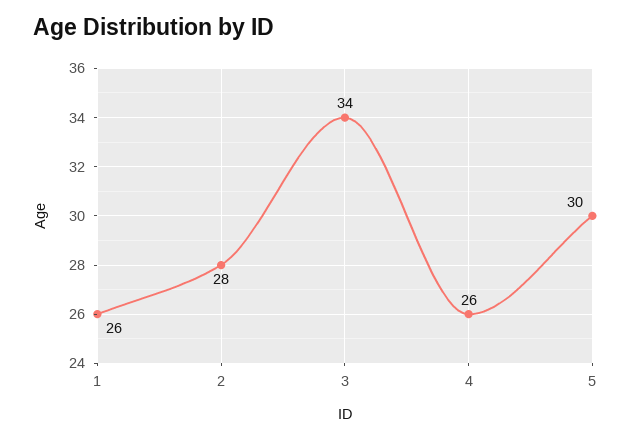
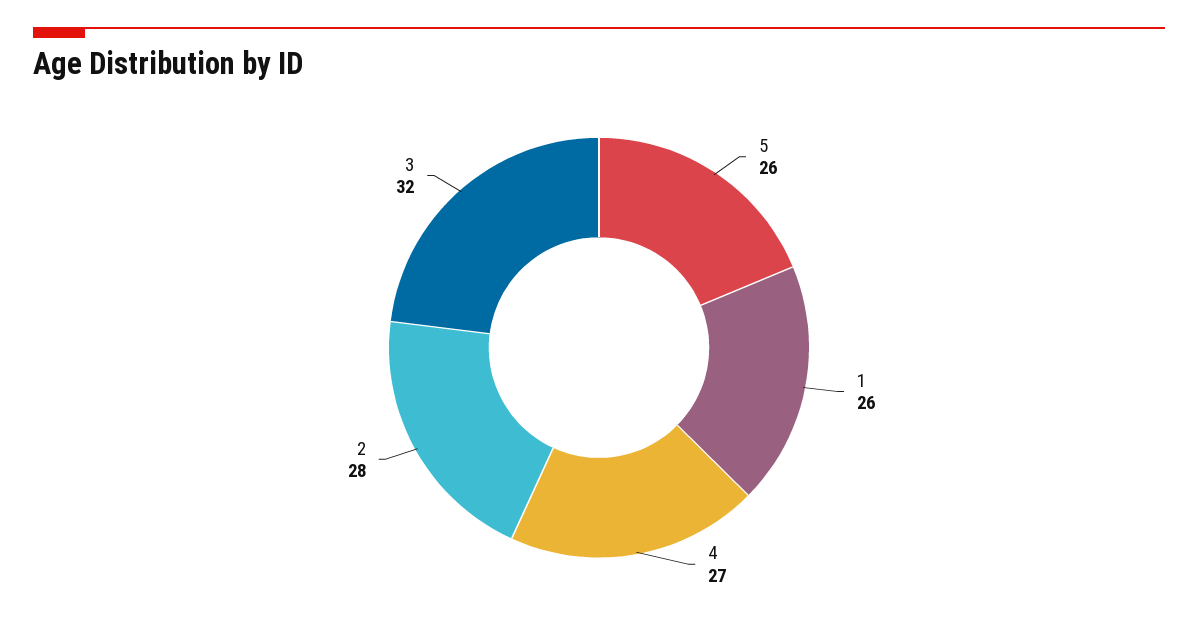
3: 34 -> 32
4: 26 -> 27
5: 30 -> 26

